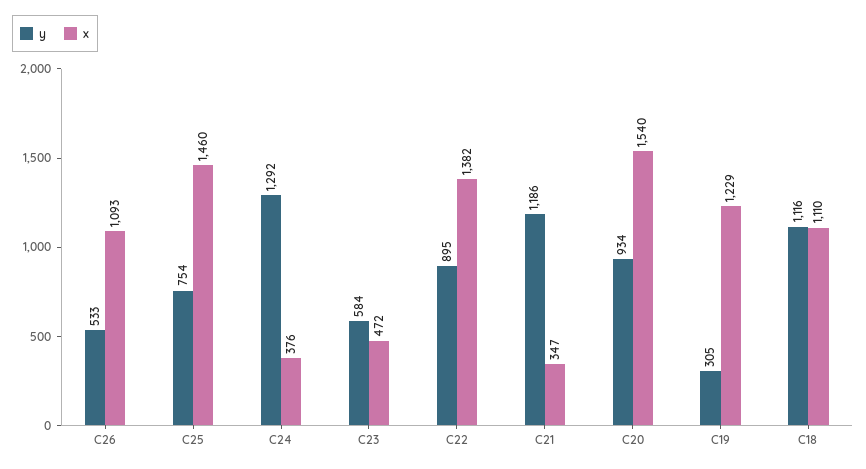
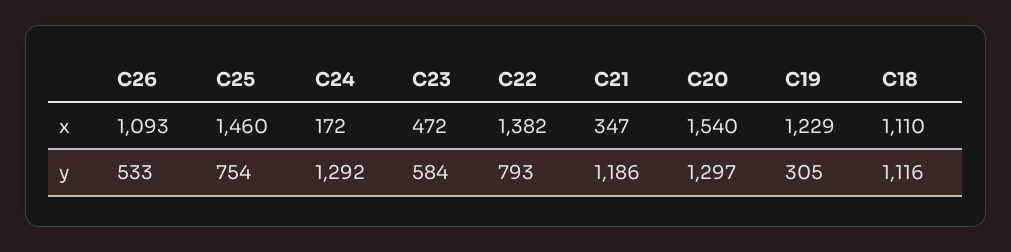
x, C24: 376 -> 172
y, C22: 895 -> 793
y, C20: 934 -> 1297

